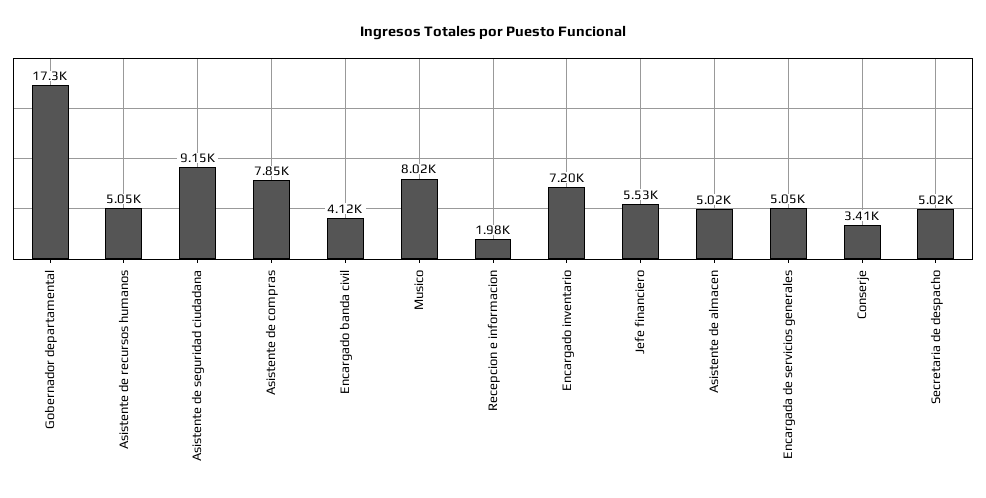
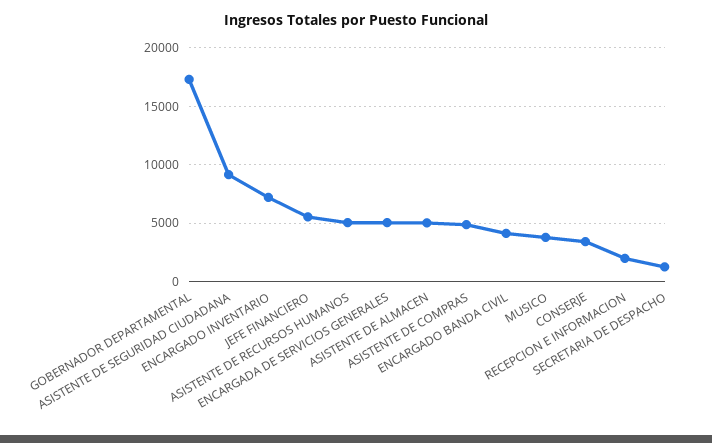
Asistente de compras: 7850 -> 5000
Musico: 8020 -> 4000
Secretaria de despacho: 5020 -> 1000

